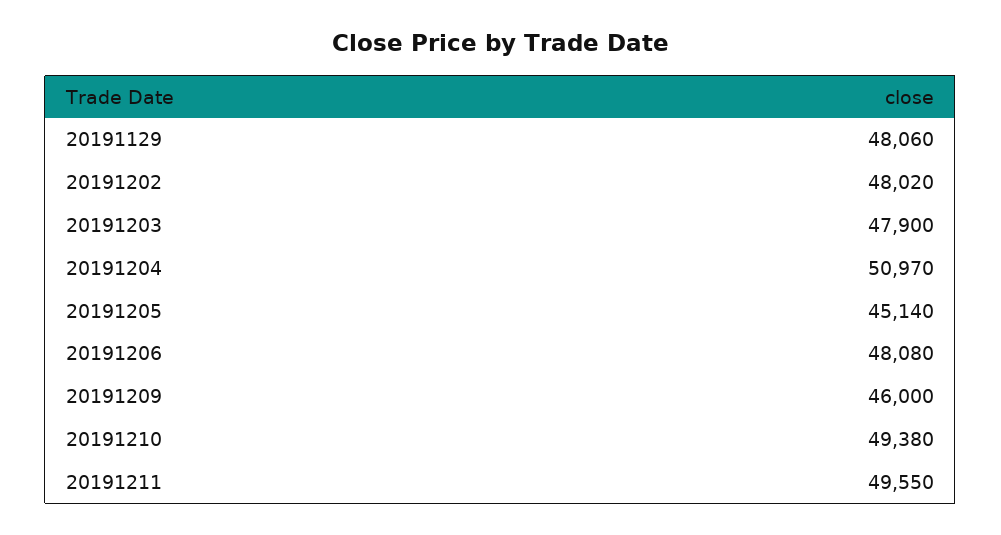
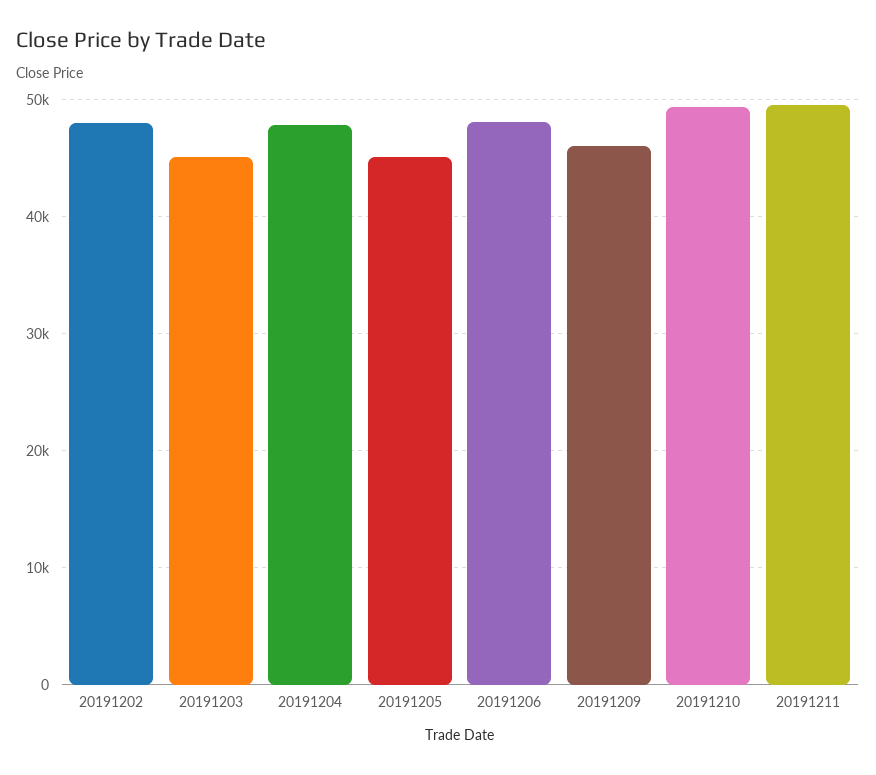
20191129: 48060 -> none
20191203: 47900 -> 45000
20191204: 50970 -> 48000

